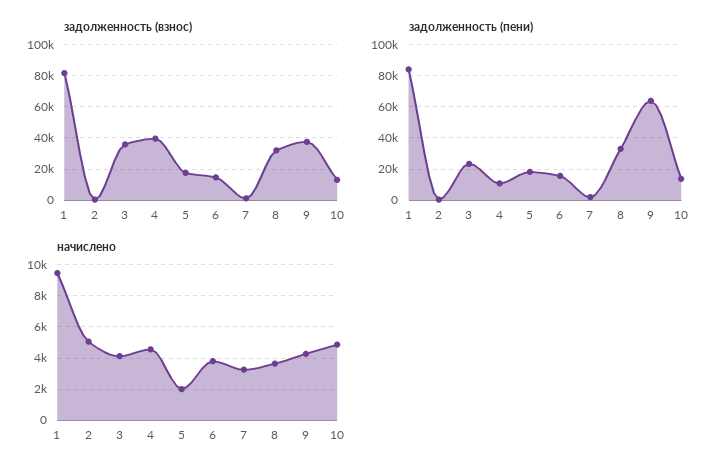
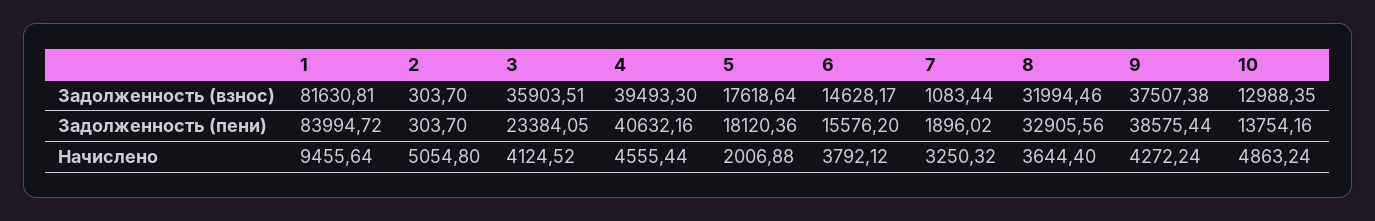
задолженность (пени), 4: 10000 -> 40632.16
задолженность (пени), 9: 65000 -> 38575.44

